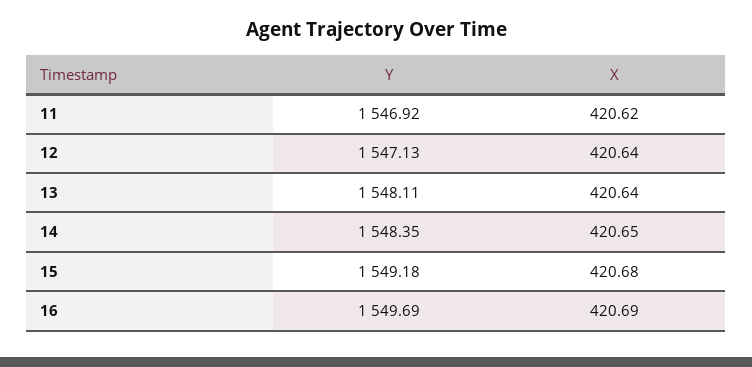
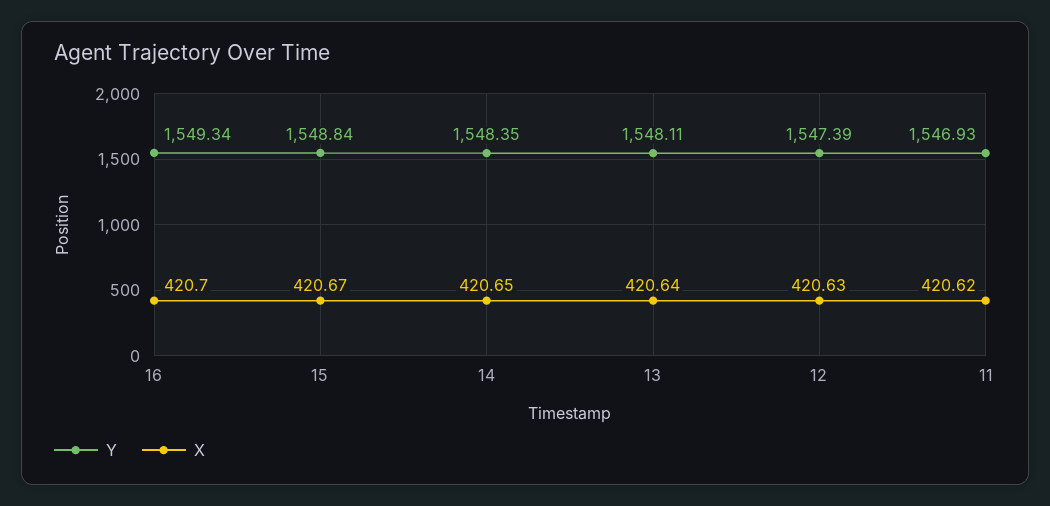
Y, 11: 1546.92 -> 1546.93
Y, 12: 1547.13 -> 1547.39
X, 12: 420.64 -> 420.63
Y, 15: 1549.18 -> 1548.84
X, 15: 420.68 -> 420.67
Y, 16: 1549.69 -> 1549.34
X, 16: 420.69 -> 420.7

